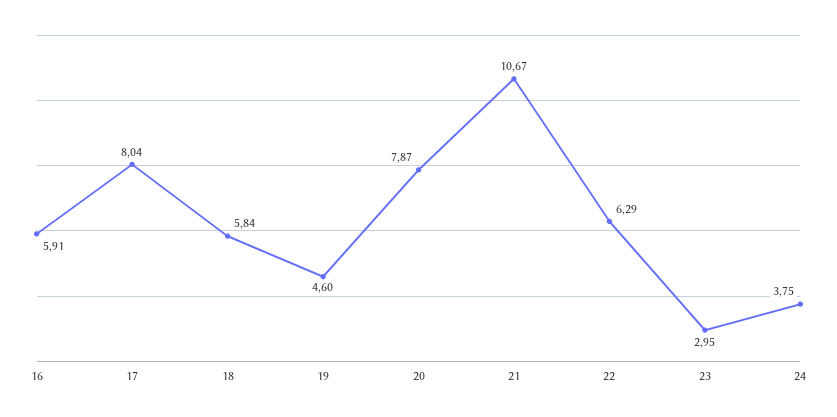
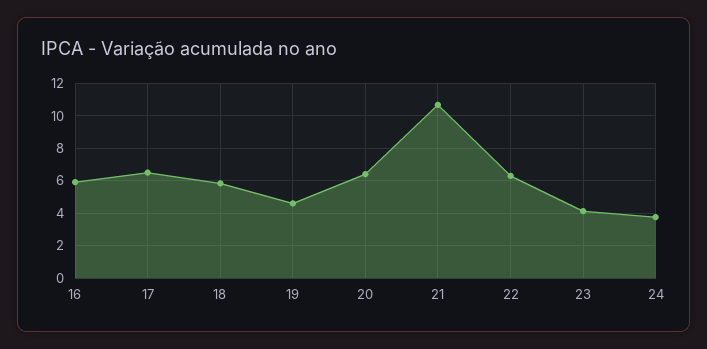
17: 8.04 -> 6.5
20: 7.87 -> 6.5
23: 2.95 -> 4

